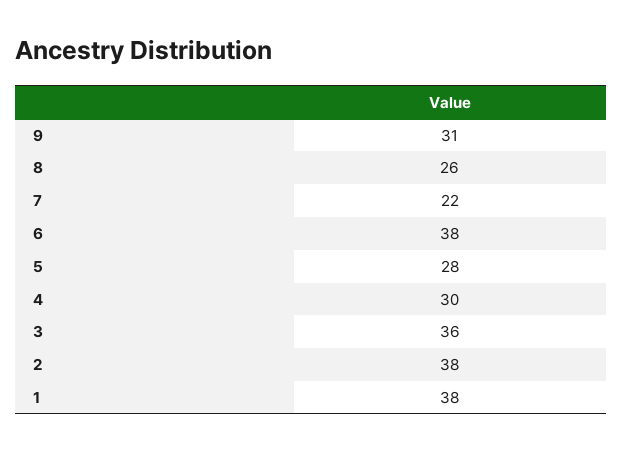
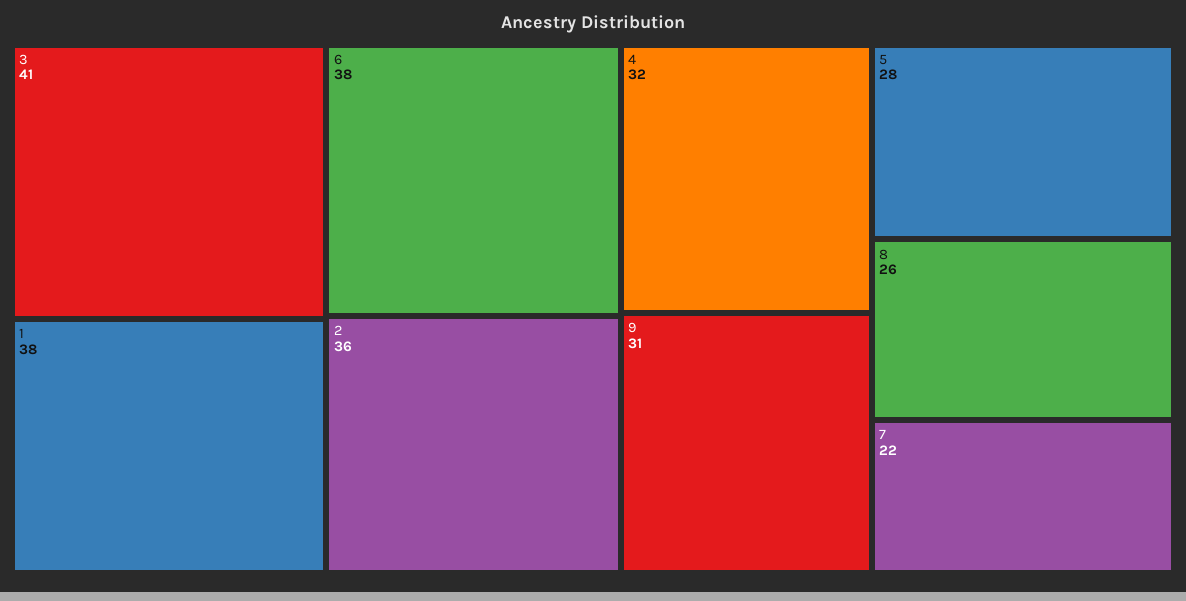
4: 30 -> 32
3: 36 -> 41
2: 38 -> 36

